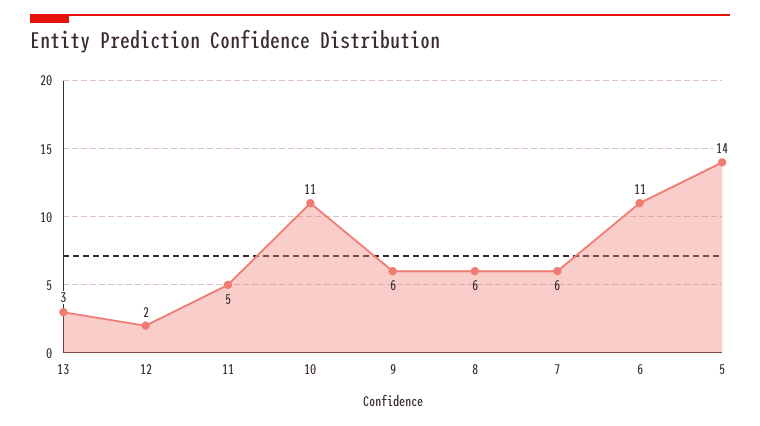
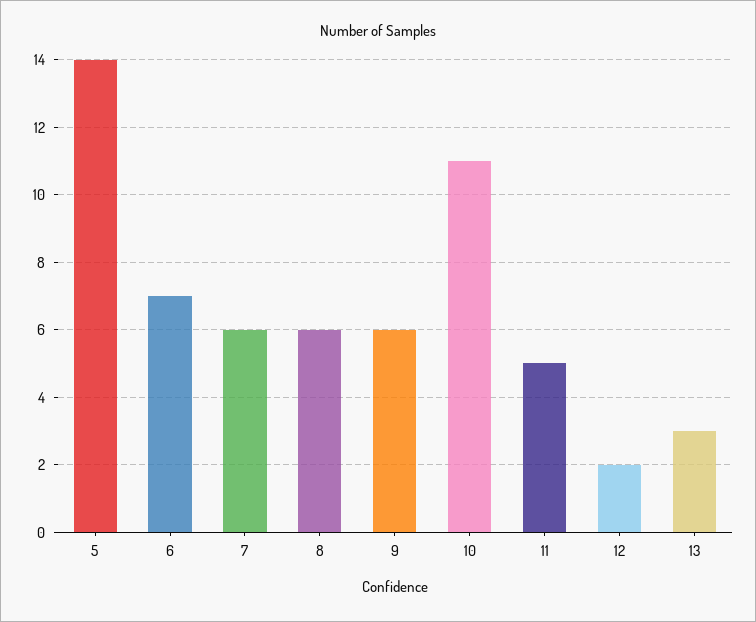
6: 11 -> 7

